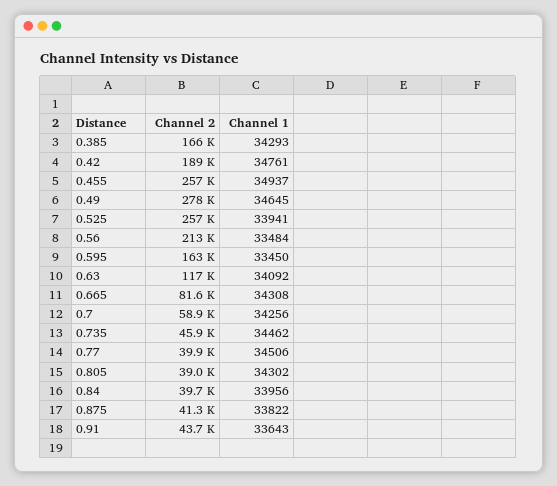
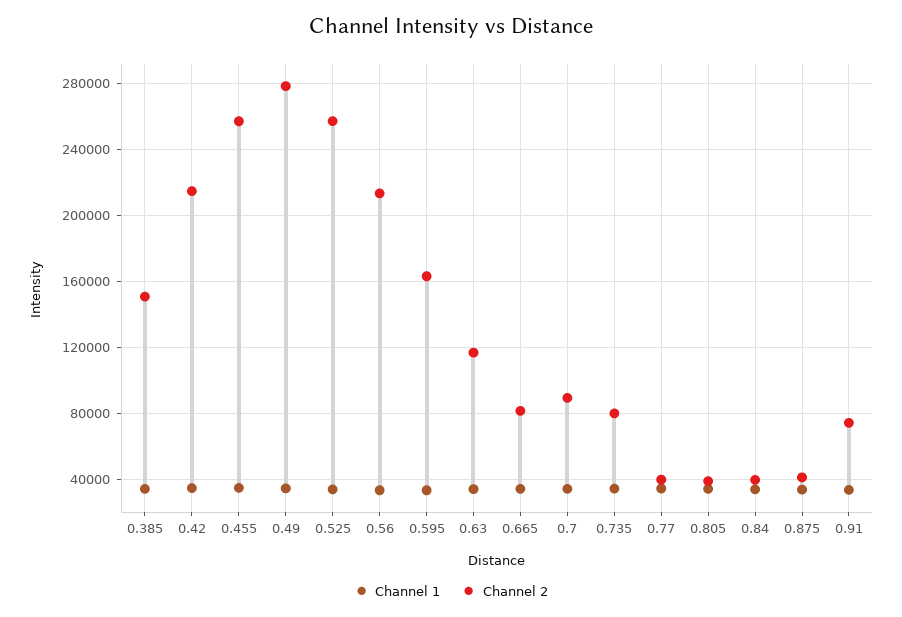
Channel 2, 0.385: 166000 -> 150000
Channel 2, 0.42: 189000 -> 215000
Channel 2, 0.7: 58900 -> 90000
Channel 2, 0.735: 45900 -> 80000
Channel 2, 0.91: 43700 -> 75000

